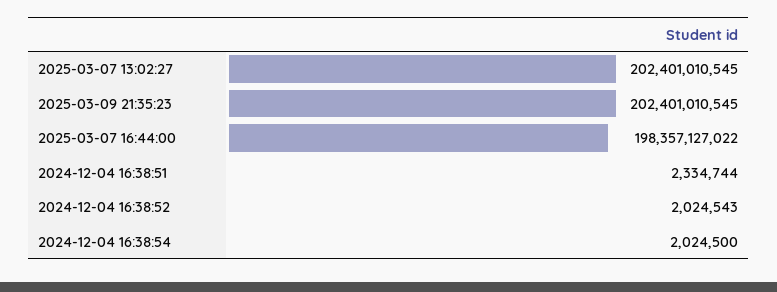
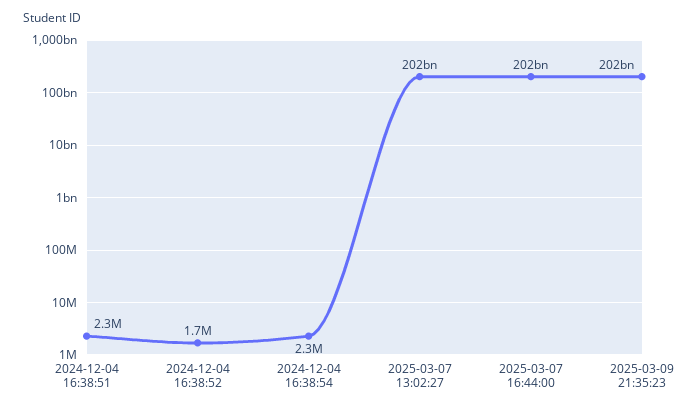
2025-03-07 16:44:00: 198357127022 -> 202000000000
2024-12-04 16:38:52: 2024543 -> 1700000
2024-12-04 16:38:54: 2024500 -> 2300000

